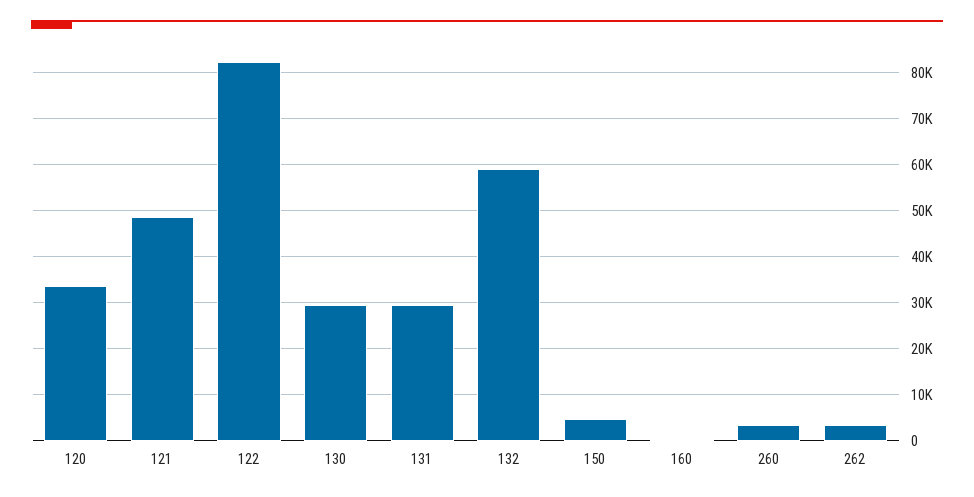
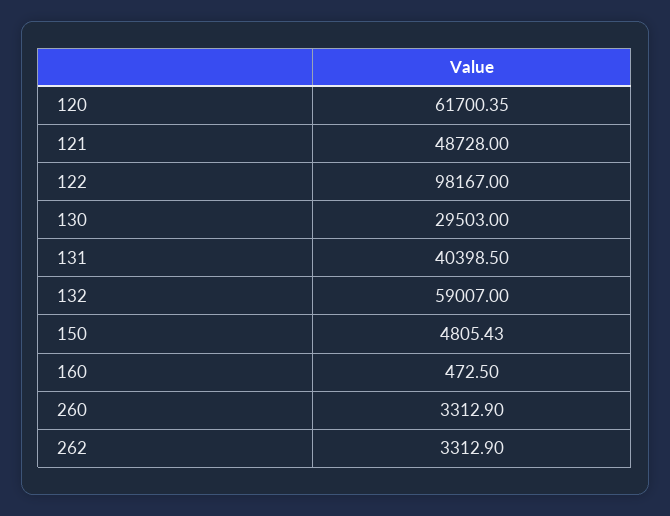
120: 34000 -> 61700.35
122: 82000 -> 98167
131: 30000 -> 40398.5

